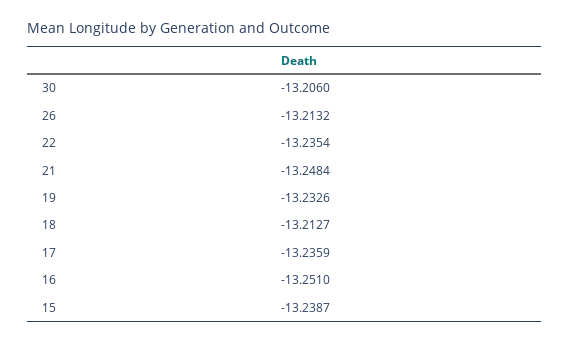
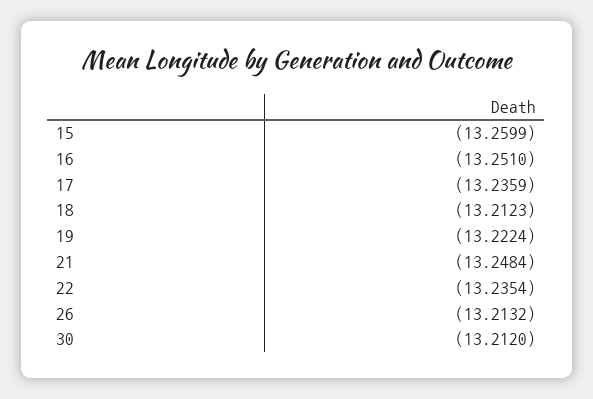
30: -13.206 -> -13.212
19: -13.2326 -> -13.2224
18: -13.2127 -> -13.2123
15: -13.2387 -> -13.2599

